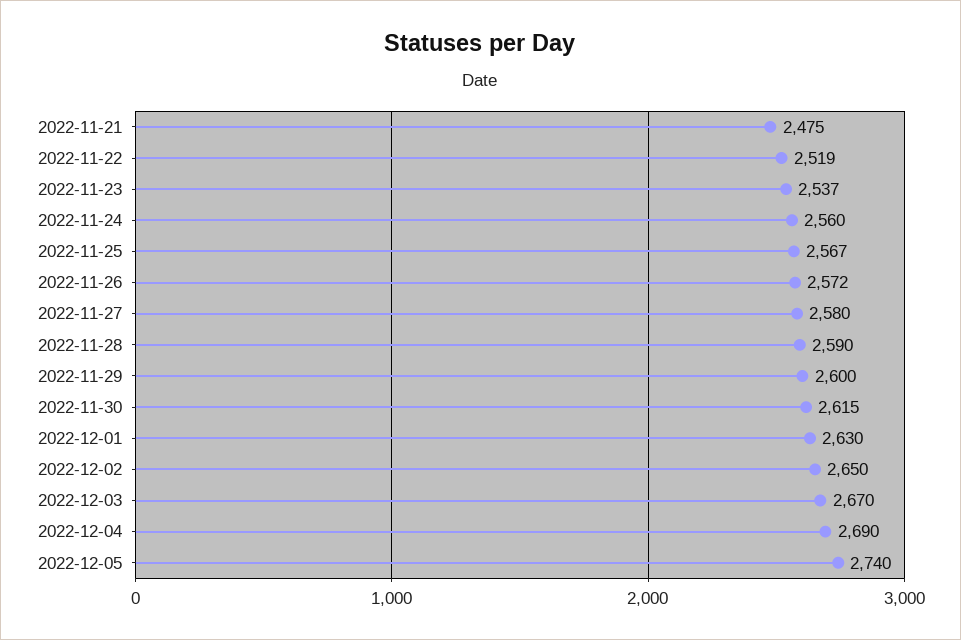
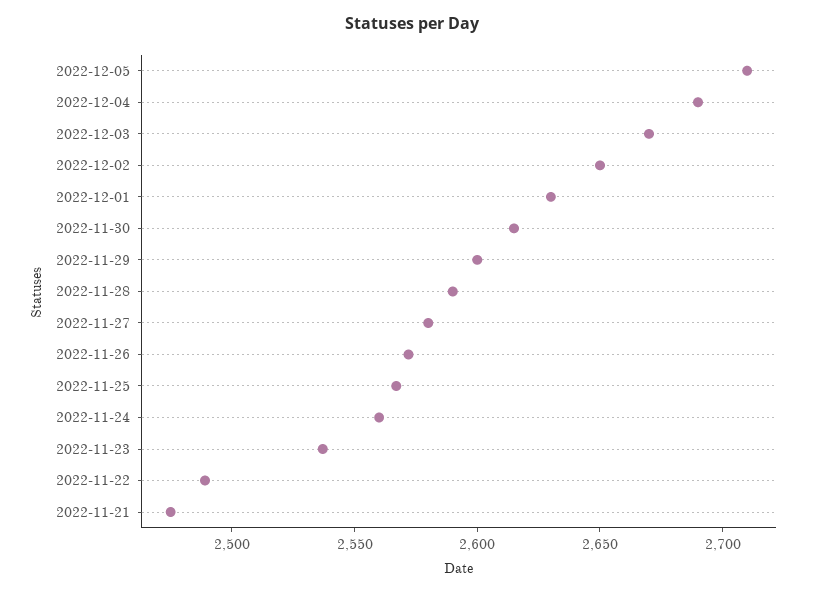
2022-11-22: 2519 -> 2490
2022-12-05: 2740 -> 2710

